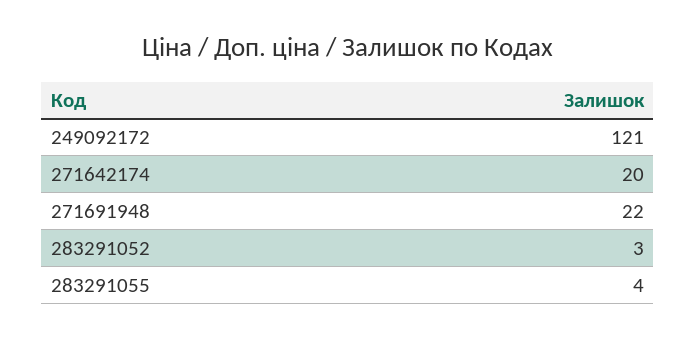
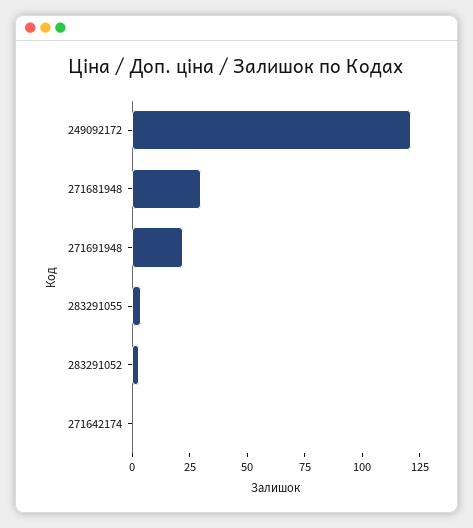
271642174: 20 -> 0
271681948: none -> 30

